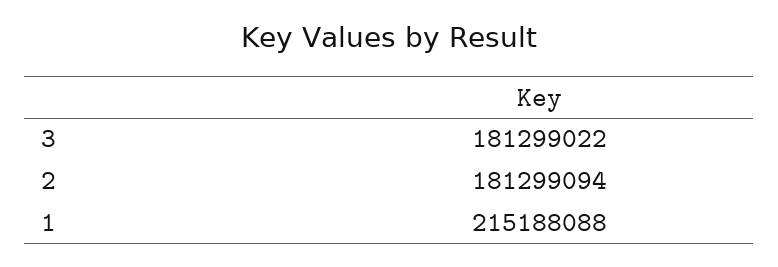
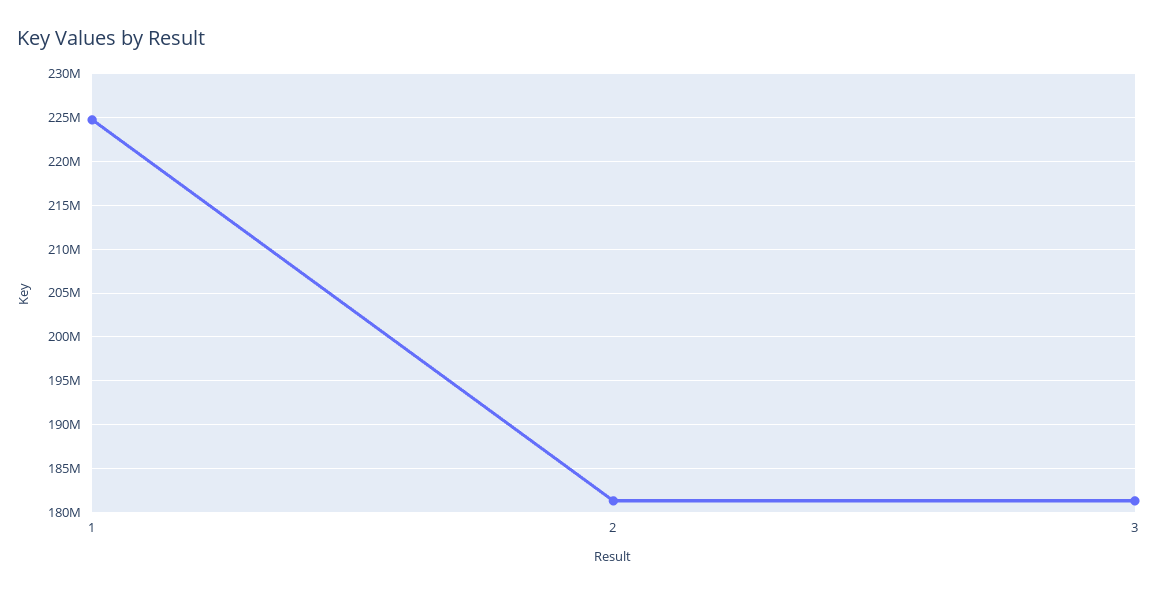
1: 215188088 -> 225000000

